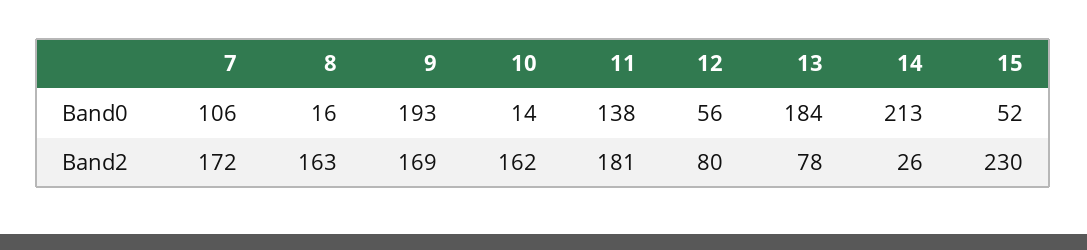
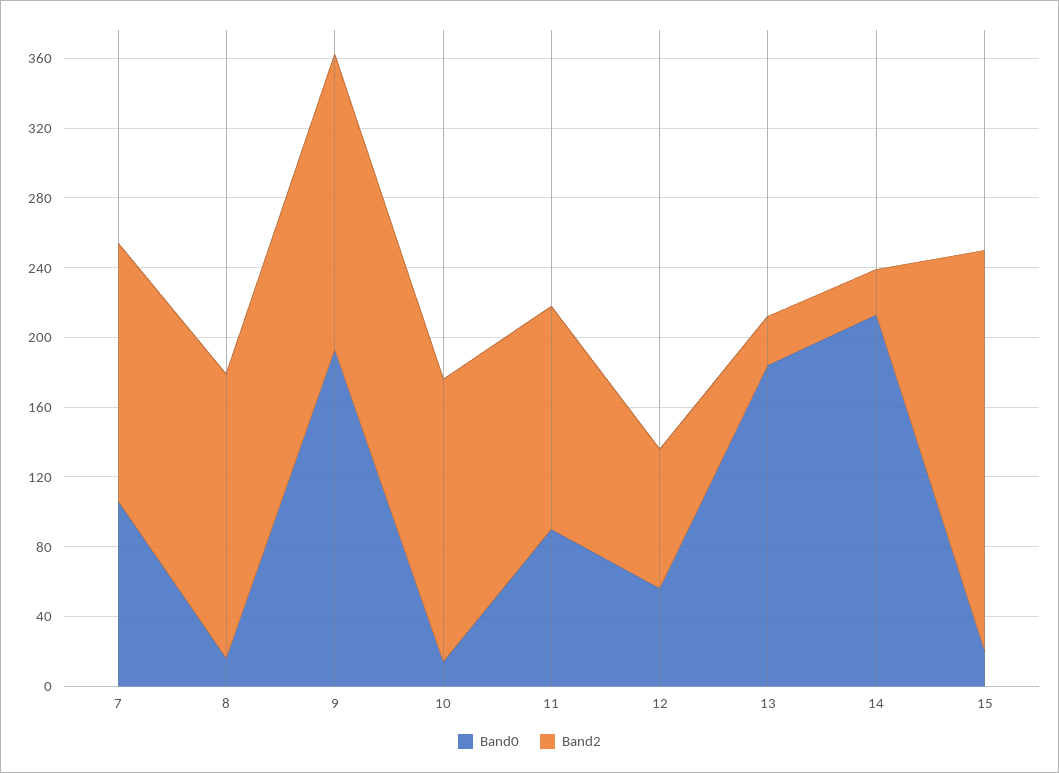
Band0, 11: 138 -> 90
Band0, 15: 52 -> 20
Band2, 7: 172 -> 150
Band2, 11: 181 -> 130
Band2, 13: 78 -> 30

